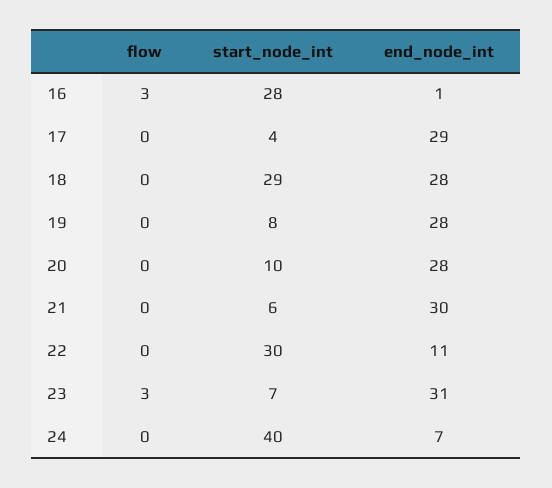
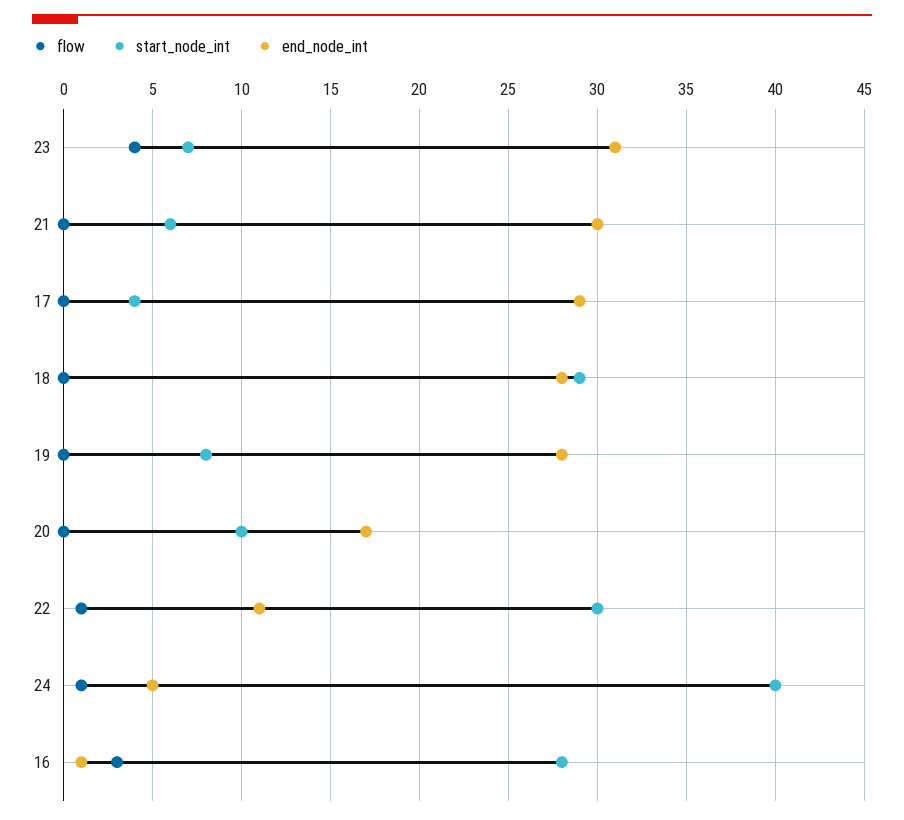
end_node_int, 20: 28 -> 17
flow, 22: 0 -> 1
flow, 23: 3 -> 4
flow, 24: 0 -> 1
end_node_int, 24: 7 -> 5

